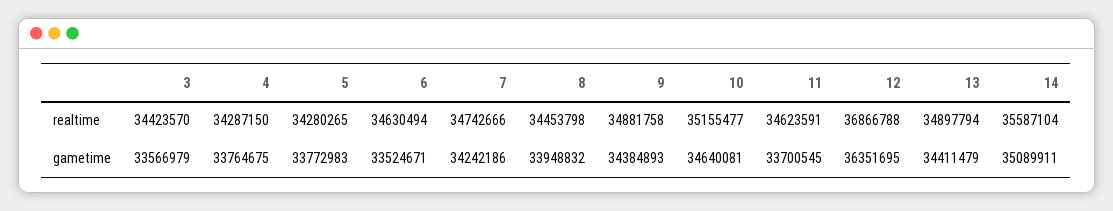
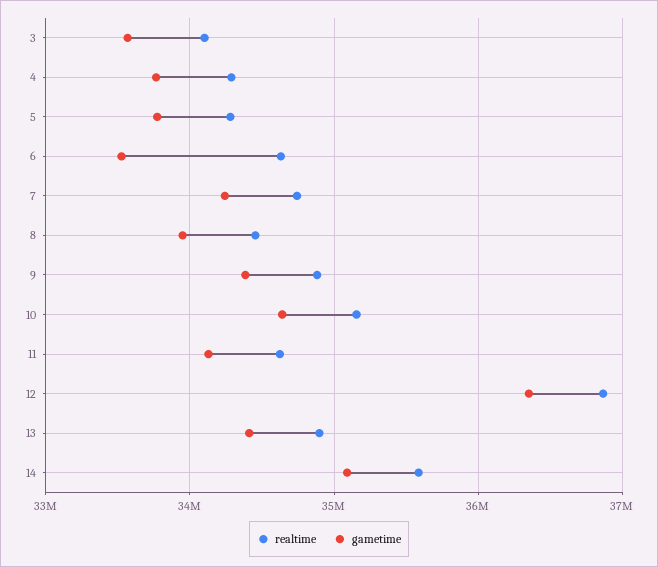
realtime, 3: 34423570 -> 34100000
gametime, 11: 33700545 -> 34100000

